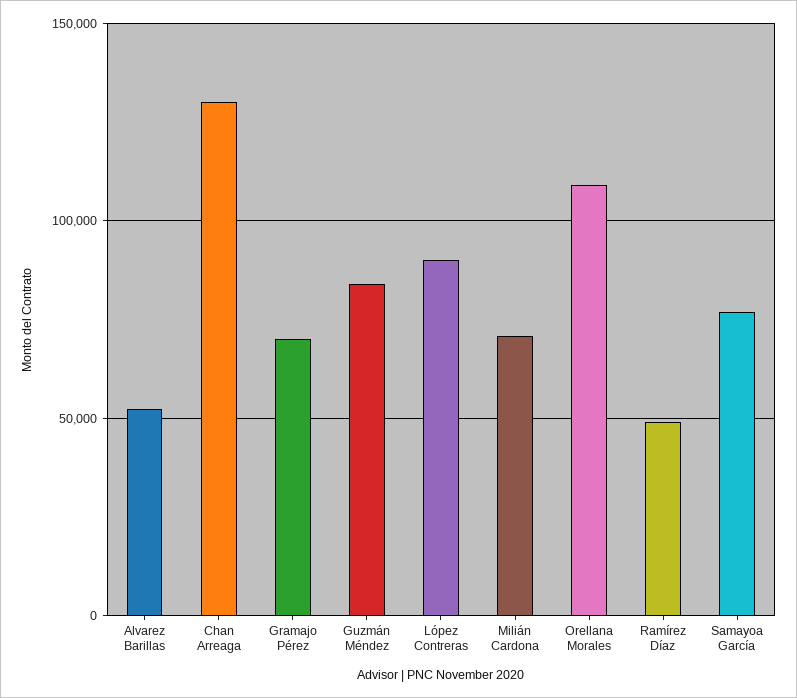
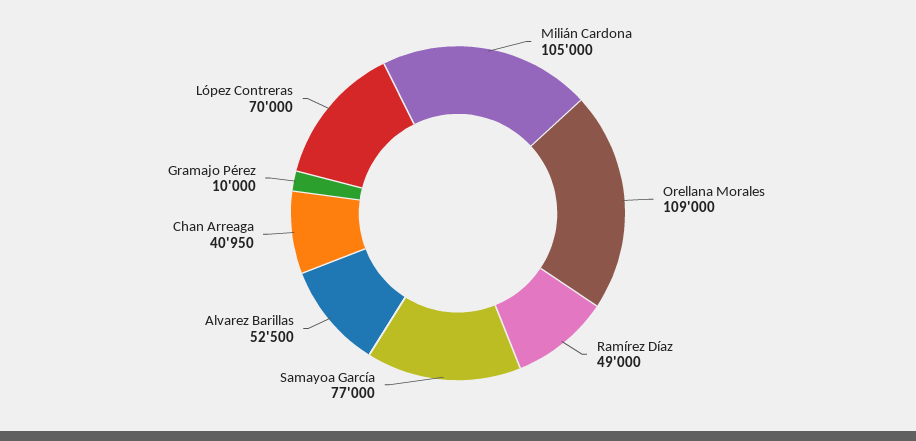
Chan Arreaga: 130000 -> 40950
Gramajo Pérez: 70000 -> 10000
Guzmán Méndez: 85000 -> none
López Contreras: 90000 -> 70000
Milián Cardona: 70000 -> 105000

